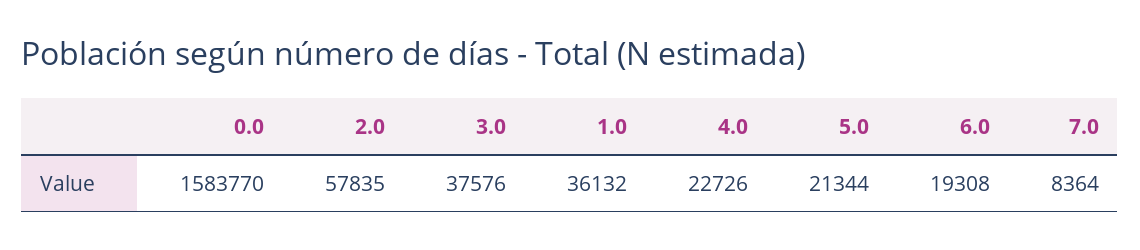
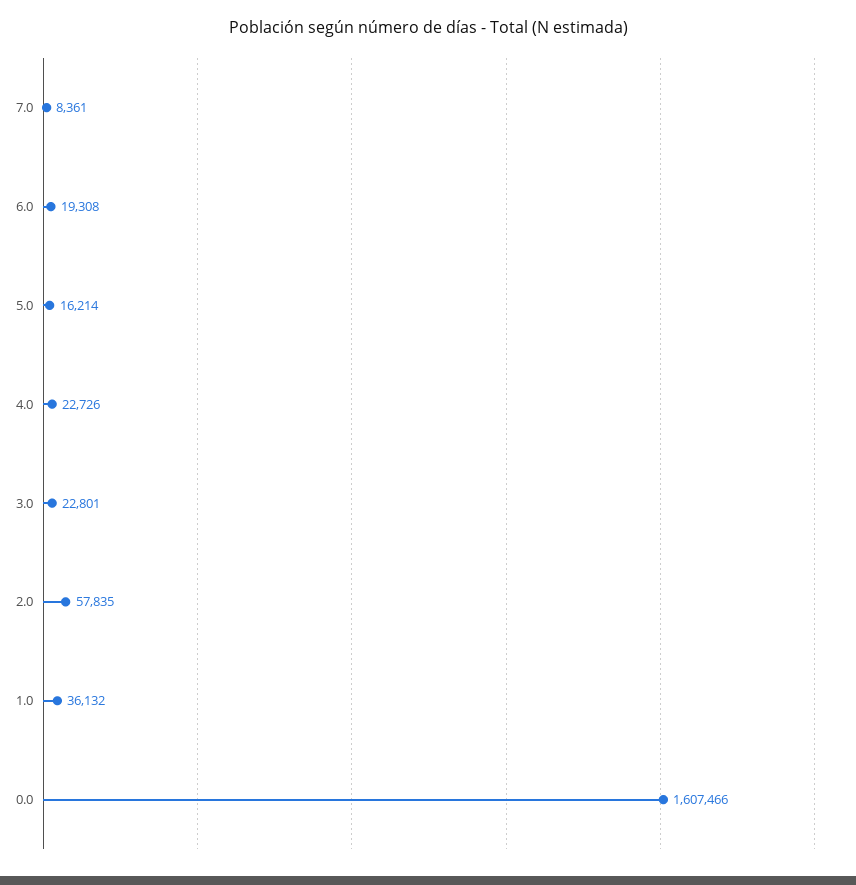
0.0: 1583770 -> 1607466
3.0: 37576 -> 22801
5.0: 21344 -> 16214
7.0: 8364 -> 8361

